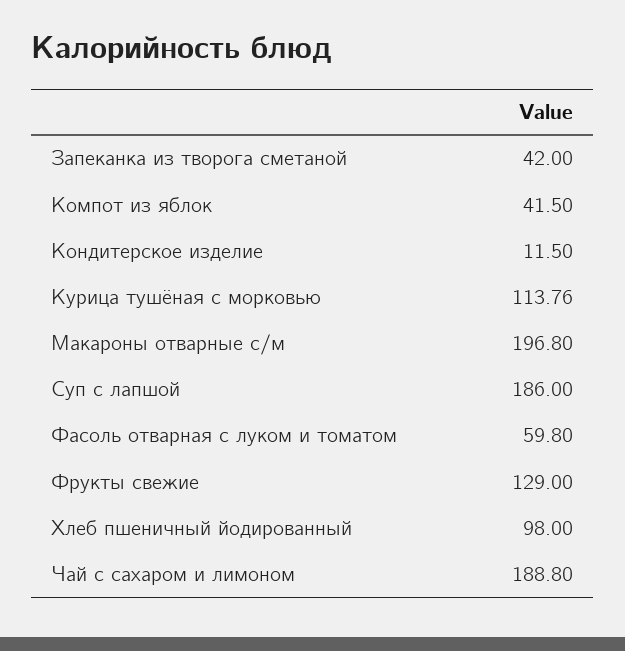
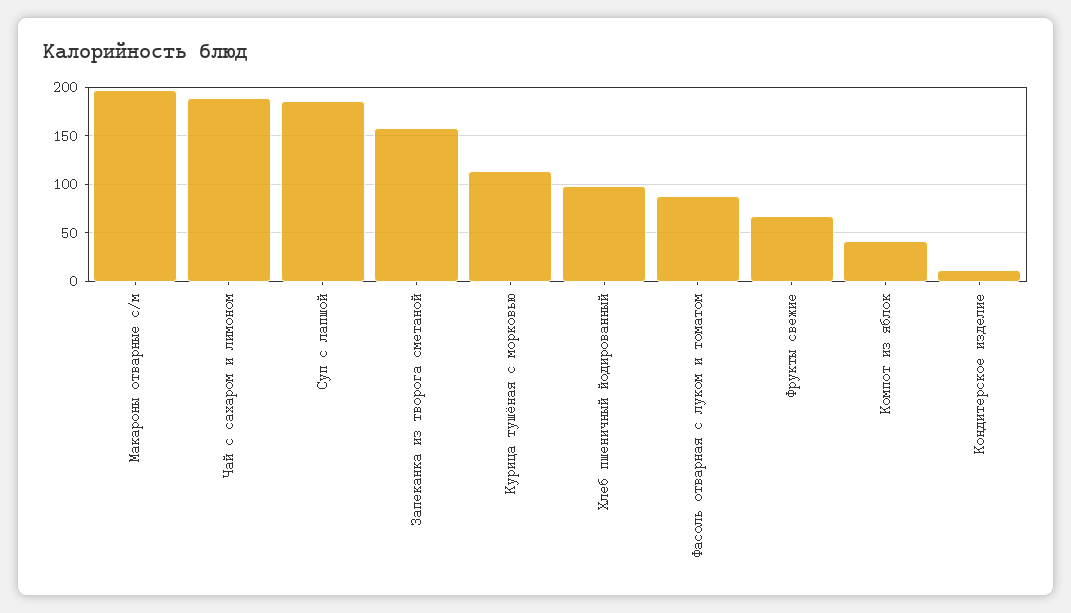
Запеканка из творога сметаной: 42 -> 160
Фасоль отварная с луком и томатом: 59.8 -> 90
Фрукты свежие: 129 -> 70

